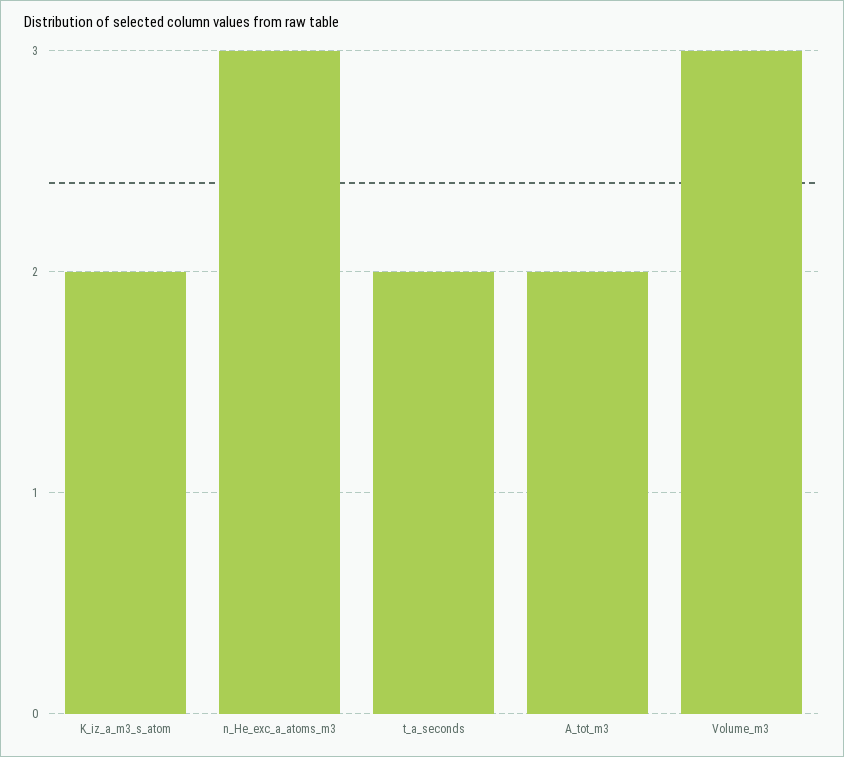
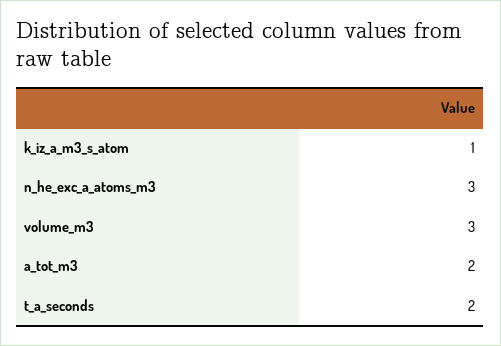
K_iz_a_m3_s_atom: 2 -> 1

